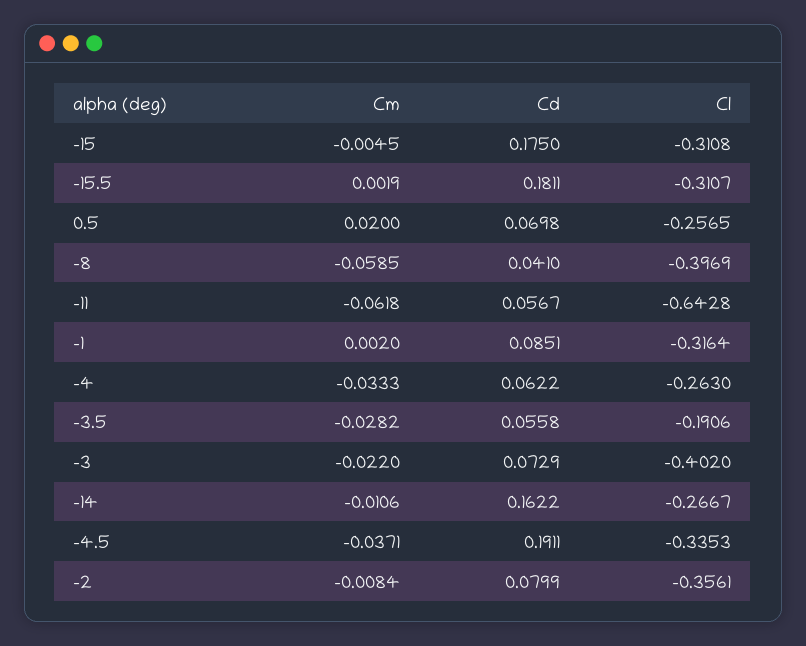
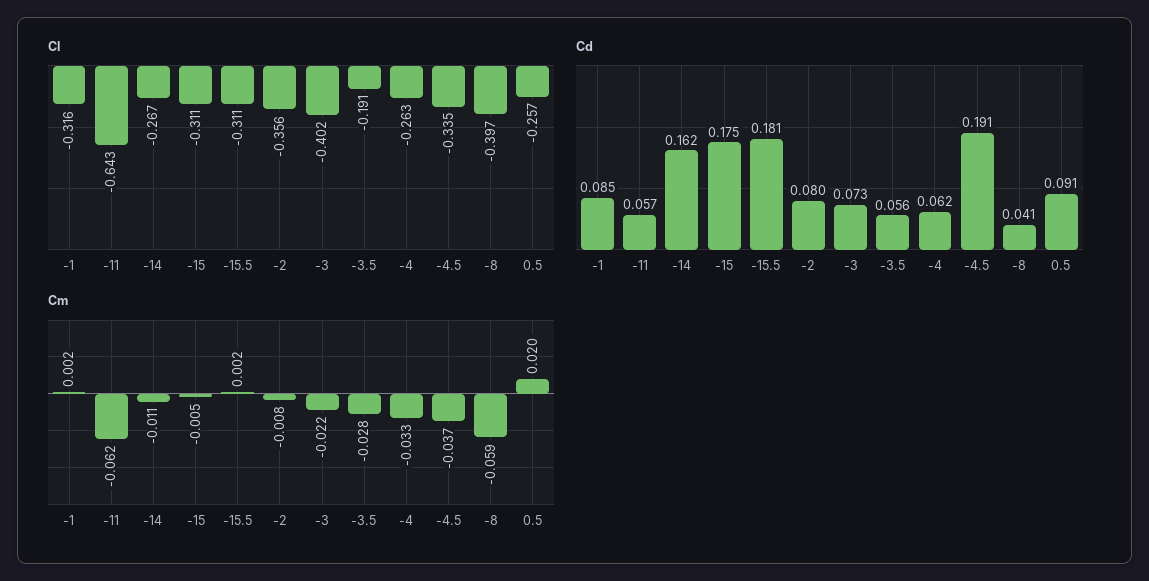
Cd, 0.5: 0.0698 -> 0.091

